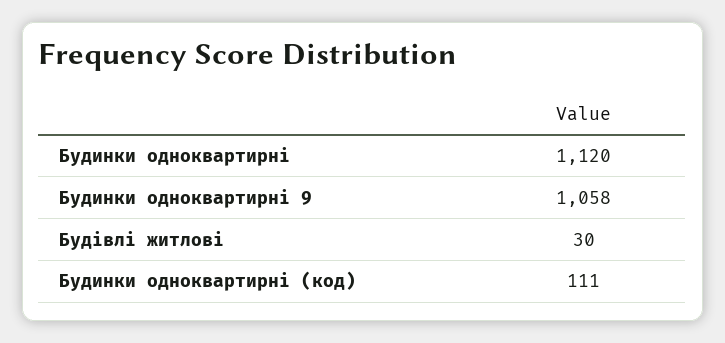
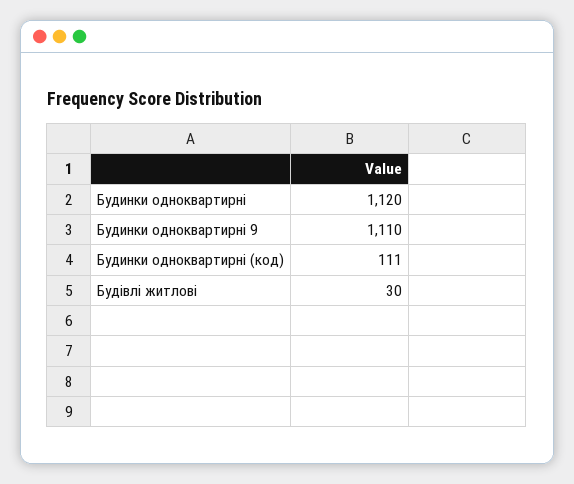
Будинки одноквартирні 9: 1058 -> 1110

